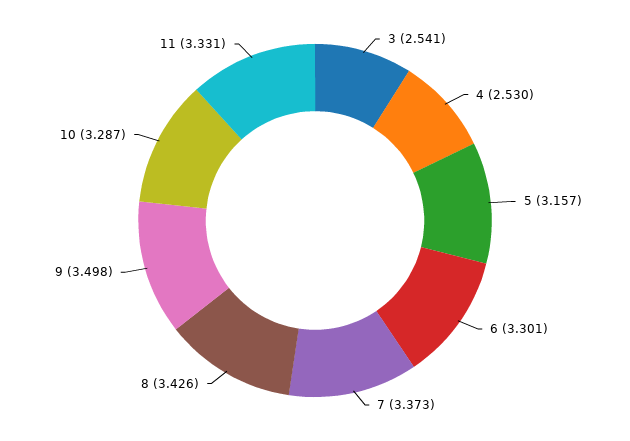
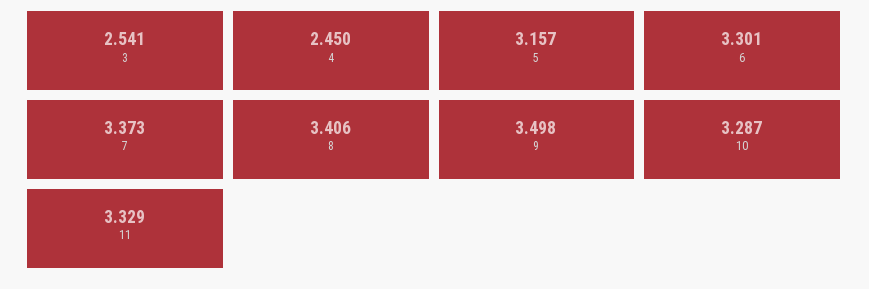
4: 2.53 -> 2.45
8: 3.426 -> 3.406
11: 3.331 -> 3.329

